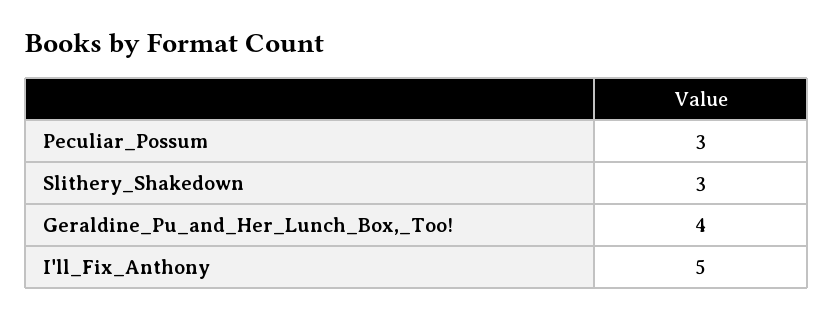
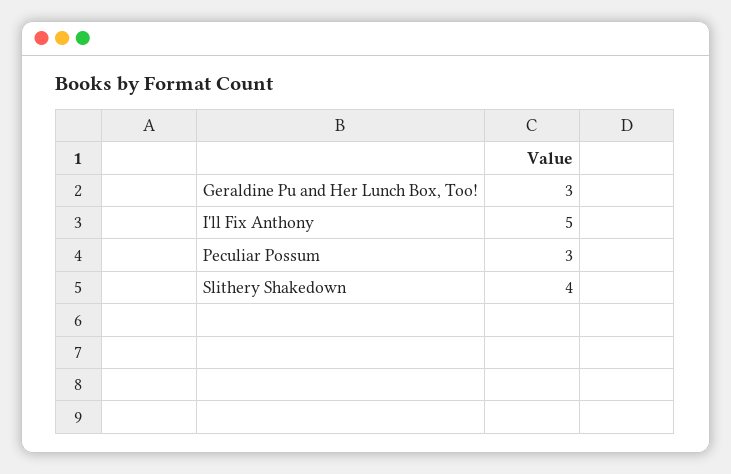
Slithery_Shakedown: 3 -> 4
Geraldine_Pu_and_Her_Lunch_Box,_Too!: 4 -> 3

